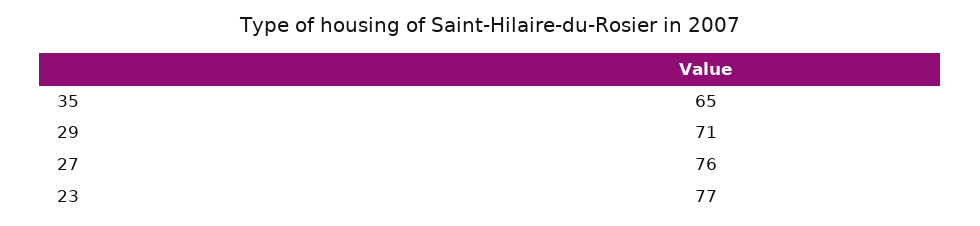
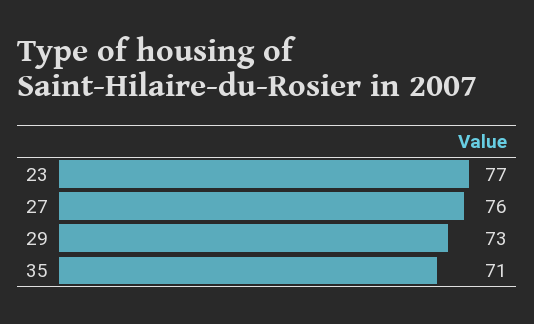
35: 65 -> 71
29: 71 -> 73

